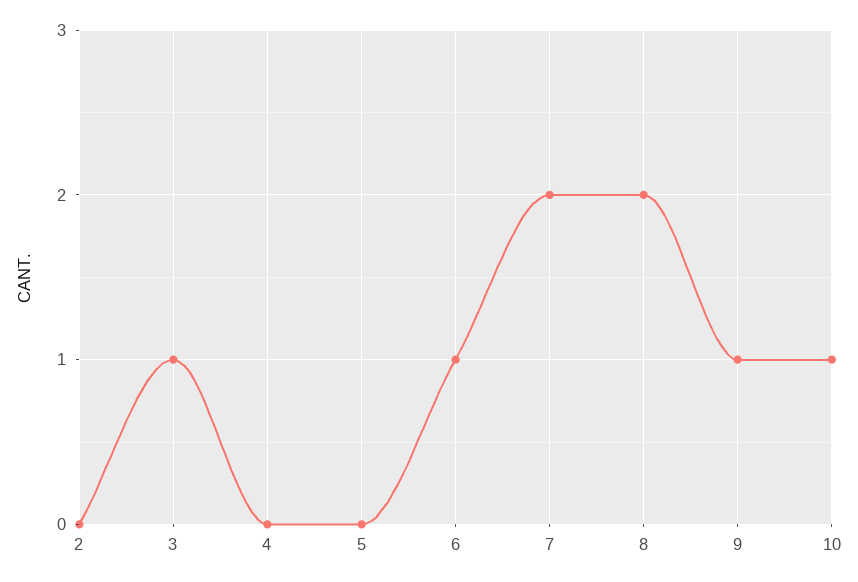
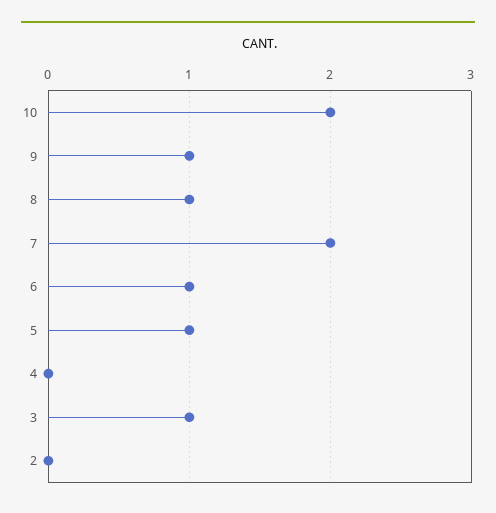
5: 0 -> 1
8: 2 -> 1
10: 1 -> 2

